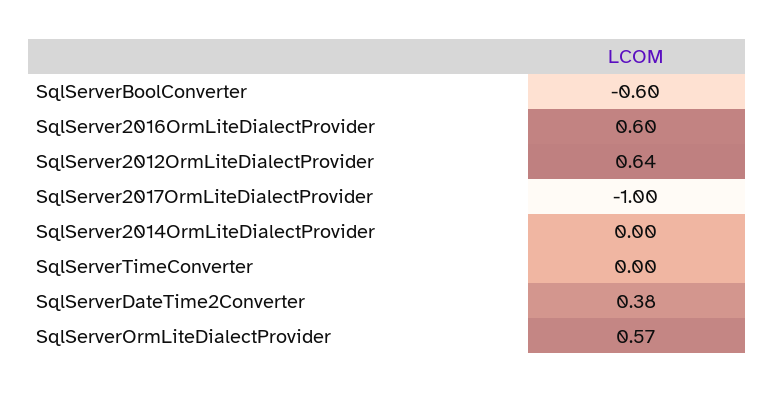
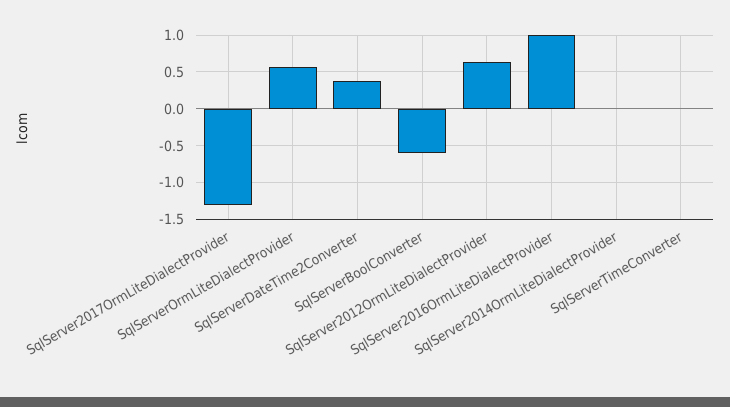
SqlServer2016OrmLiteDialectProvider: 0.6 -> 1
SqlServer2017OrmLiteDialectProvider: -1 -> -1.3

